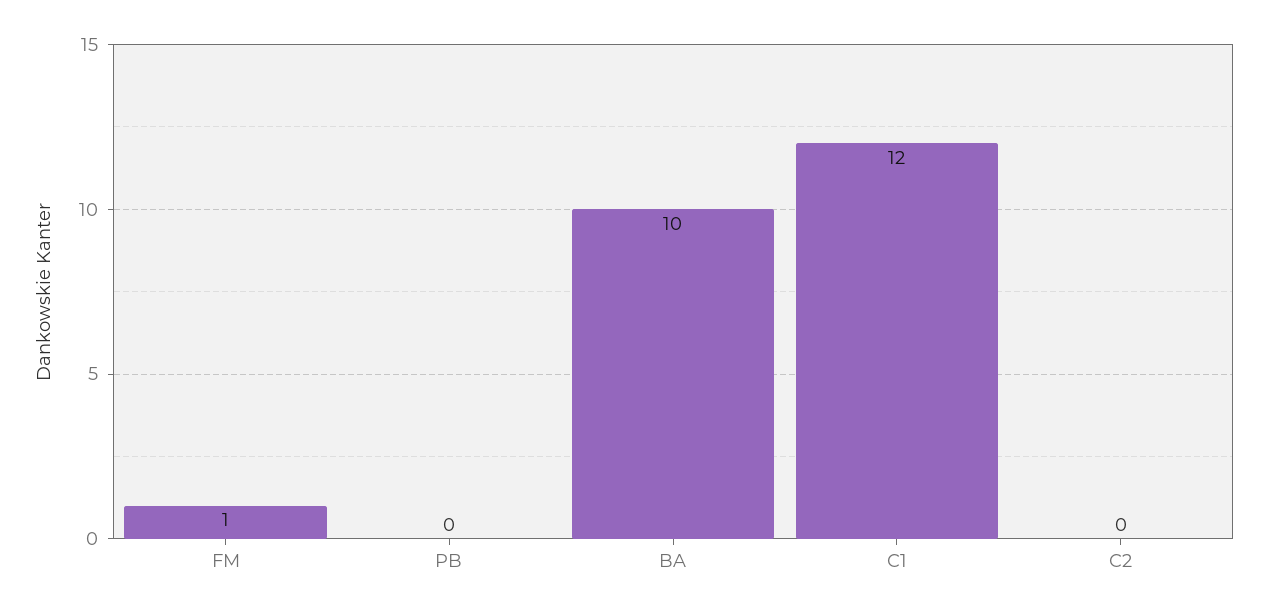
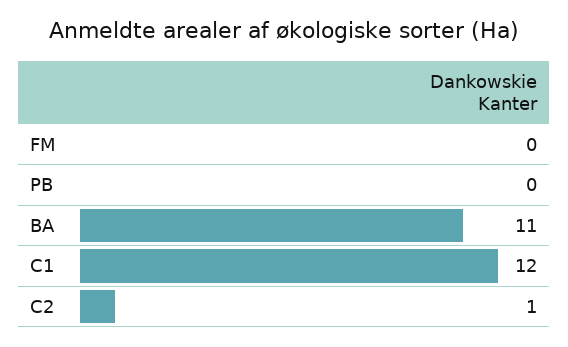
FM: 1 -> 0
BA: 10 -> 11
C2: 0 -> 1

